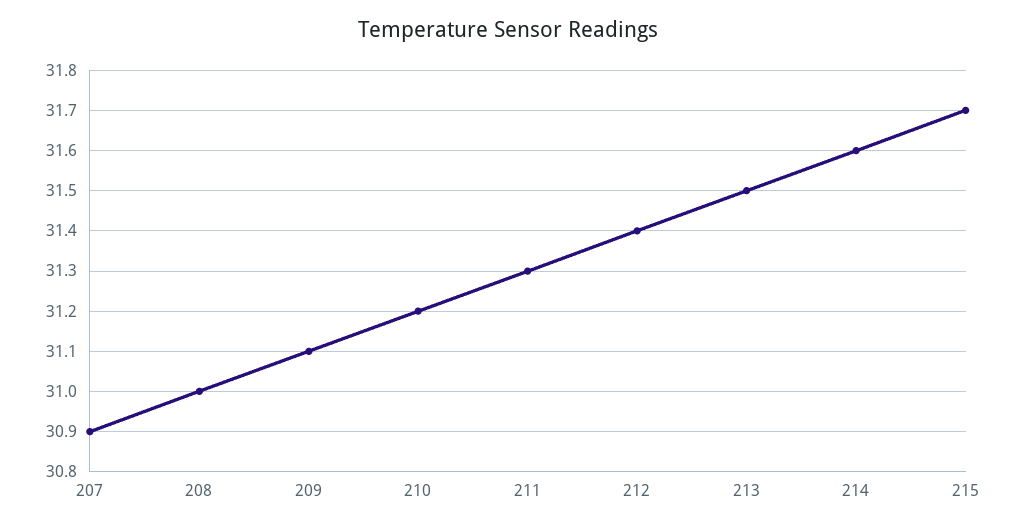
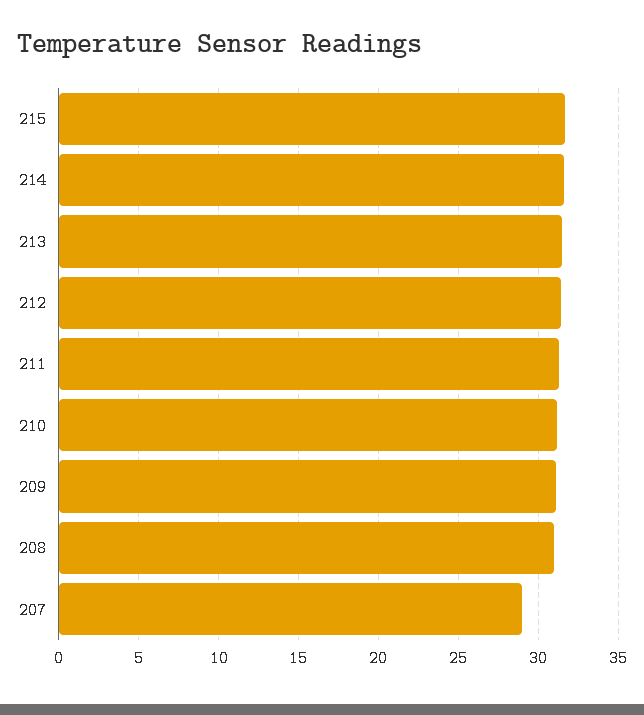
207: 30.9 -> 29

